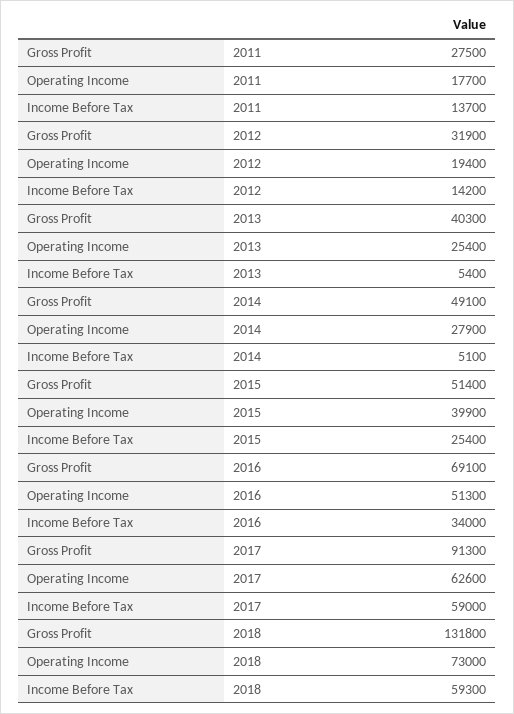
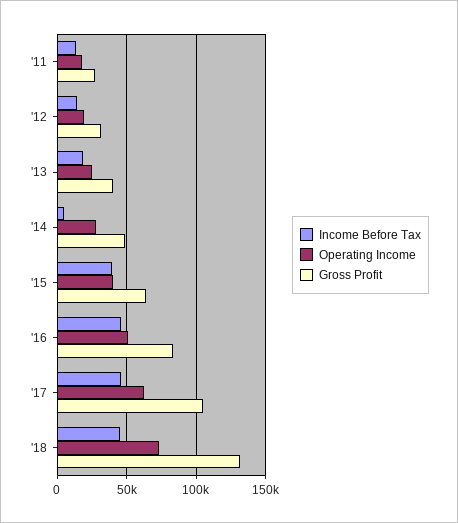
Income Before Tax, 2013: 5400 -> 20000
Gross Profit, 2015: 51400 -> 65000
Income Before Tax, 2015: 25400 -> 40000
Gross Profit, 2016: 69100 -> 85000
Income Before Tax, 2016: 34000 -> 45000
Gross Profit, 2017: 91300 -> 105000
Income Before Tax, 2017: 59000 -> 45000
Income Before Tax, 2018: 59300 -> 45000

